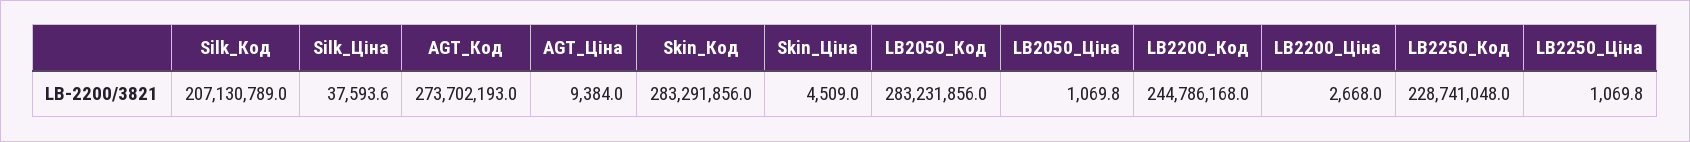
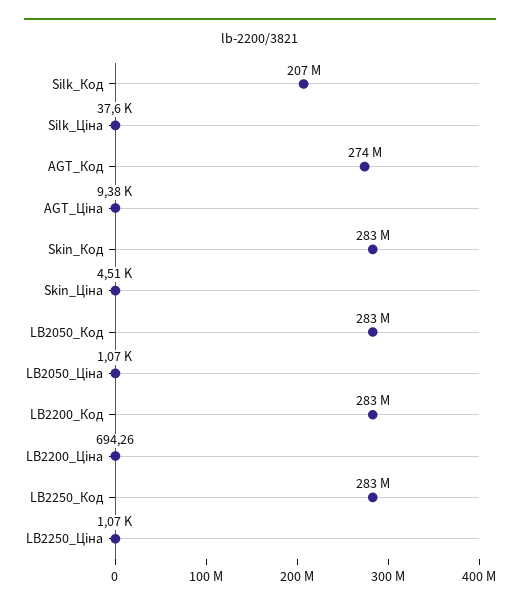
LB2200_Код: 244786168 -> 283000000
LB2200_Ціна: 2668 -> 694.26
LB2250_Код: 228741048 -> 283000000

